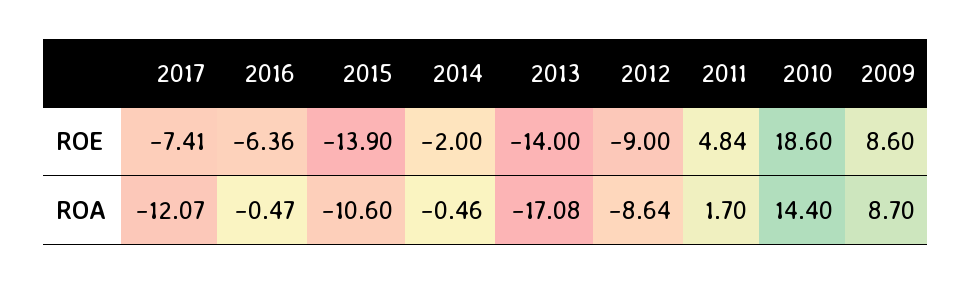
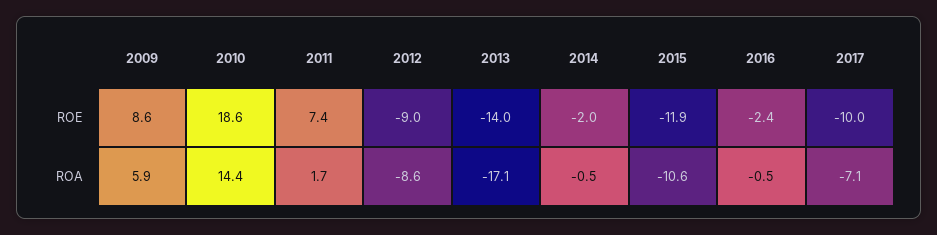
2017, ROE: -7.41 -> -10
2016, ROE: -6.36 -> -2.4
2015, ROE: -13.9 -> -11.9
2011, ROE: 4.84 -> 7.4
2017, ROA: -12.07 -> -7.1
2009, ROA: 8.7 -> 5.9

